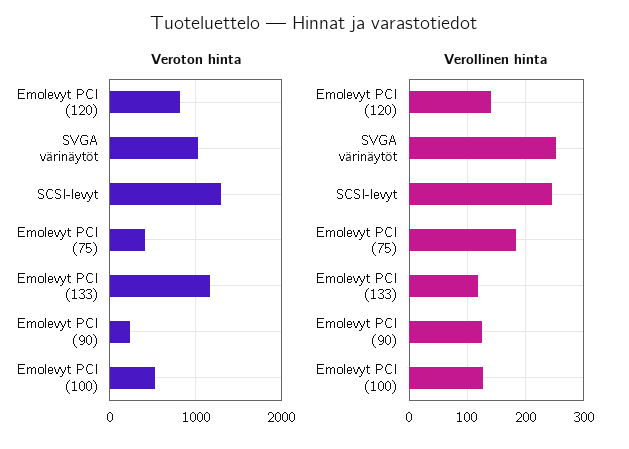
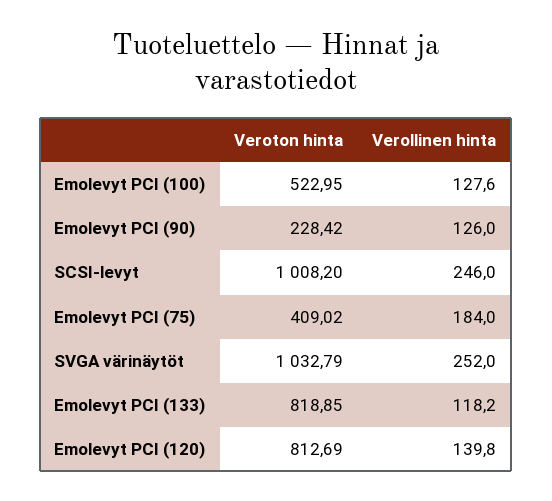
Veroton hinta, SCSI-levyt: 1300 -> 1008.2
Veroton hinta, Emolevyt PCI (133): 1200 -> 818.85

